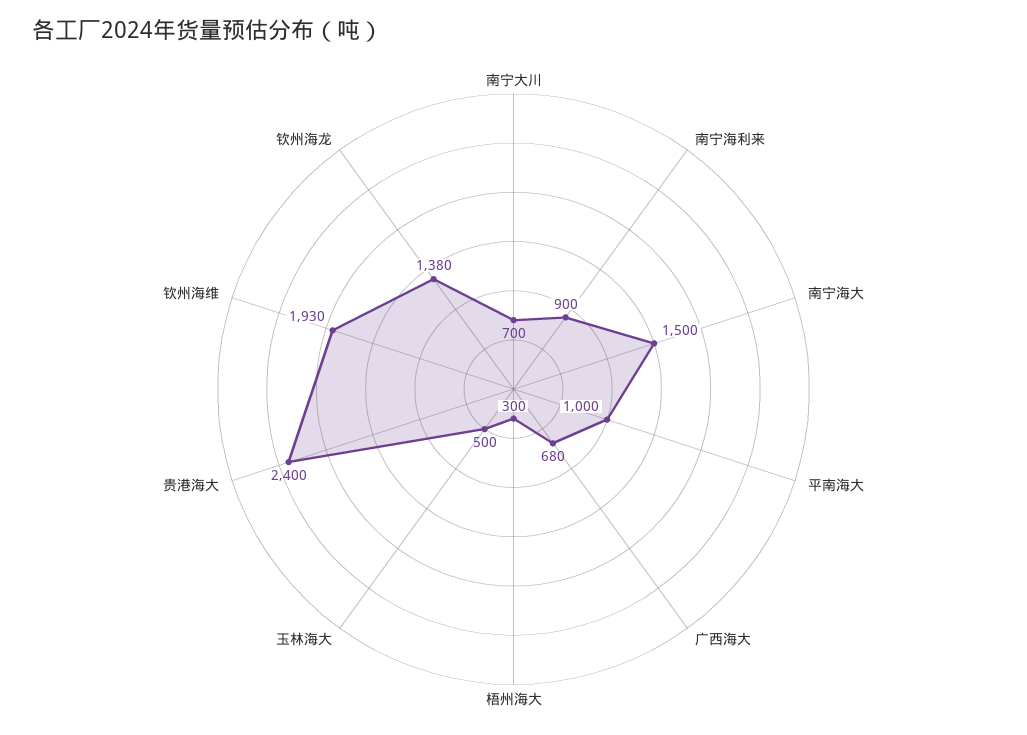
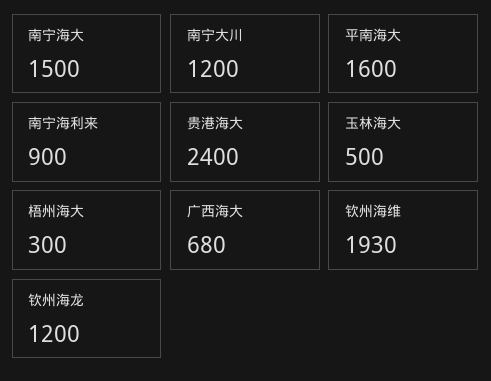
南宁大川: 700 -> 1200
平南海大: 1000 -> 1600
钦州海龙: 1380 -> 1200

